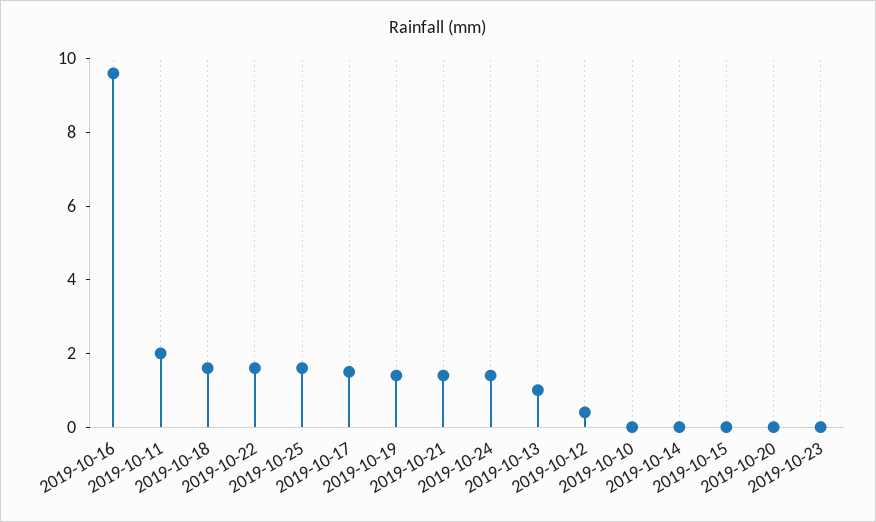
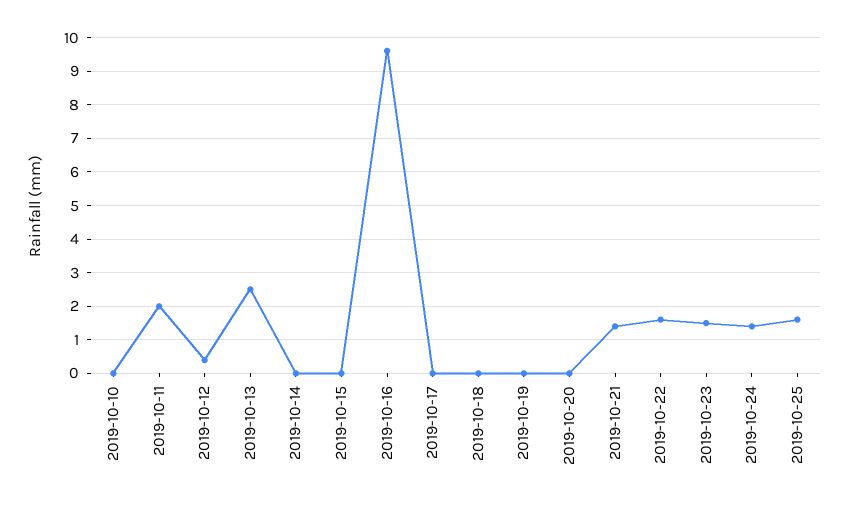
2019-10-18: 1.5 -> 0
2019-10-17: 1.5 -> 0
2019-10-19: 1.5 -> 0
2019-10-13: 1 -> 2.5
2019-10-23: 0 -> 1.5

